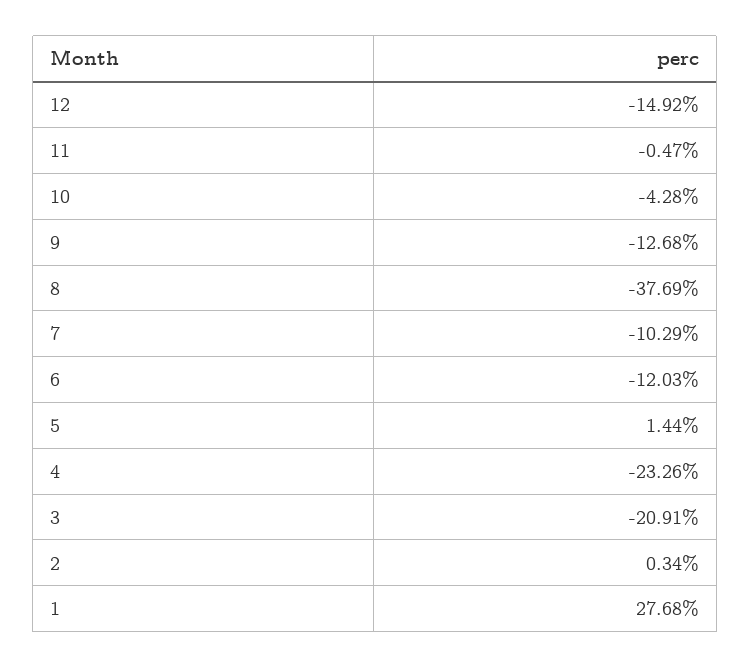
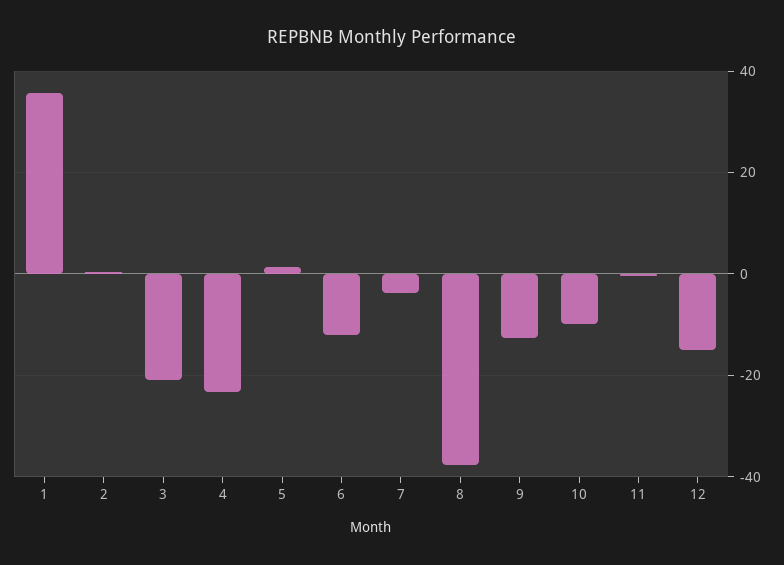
10: -4.28 -> -10
7: -10.29 -> -4
1: 27.68 -> 36

